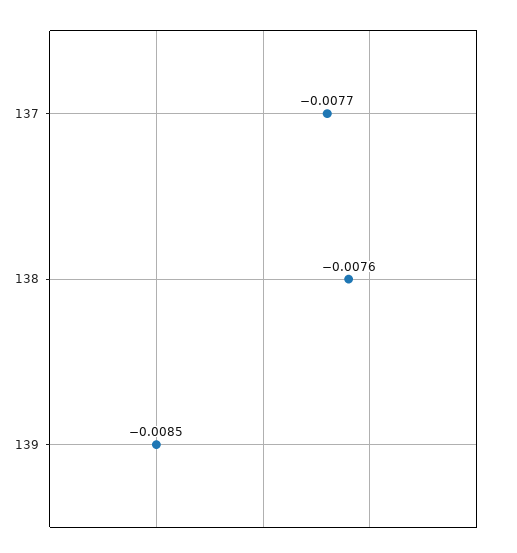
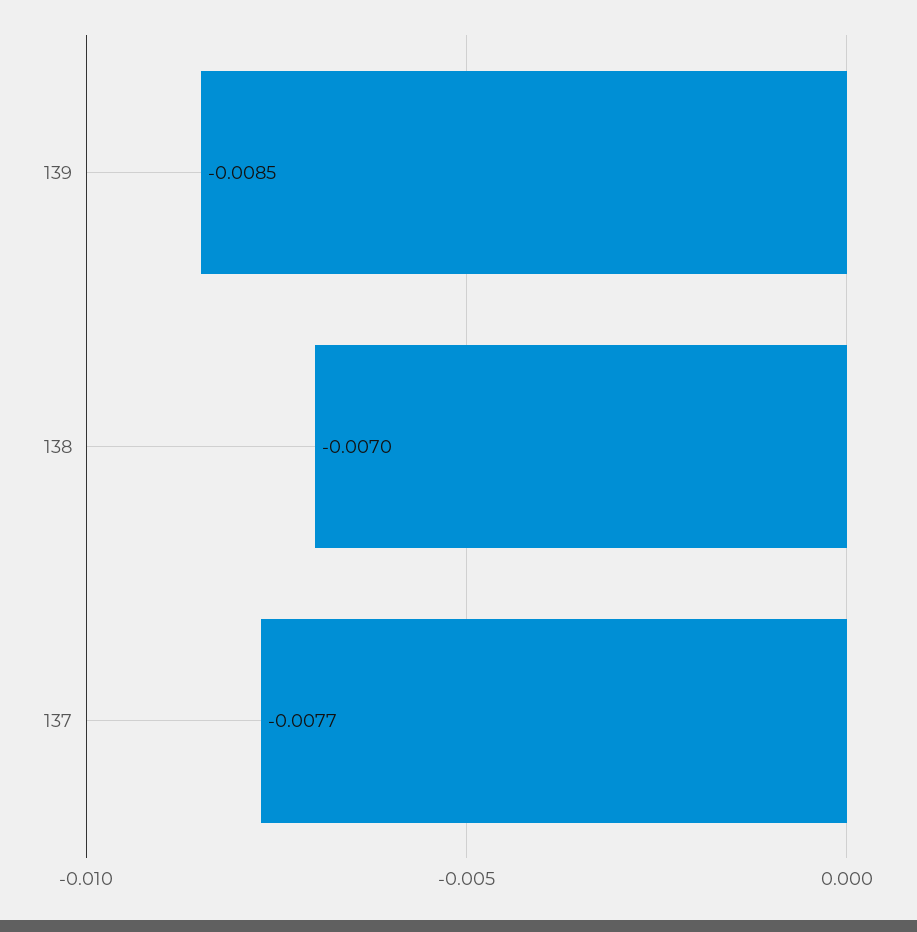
138: -0.0076 -> -0.007

